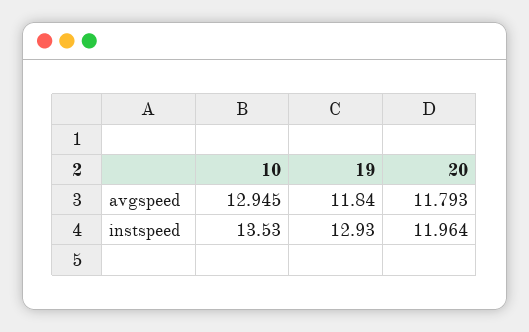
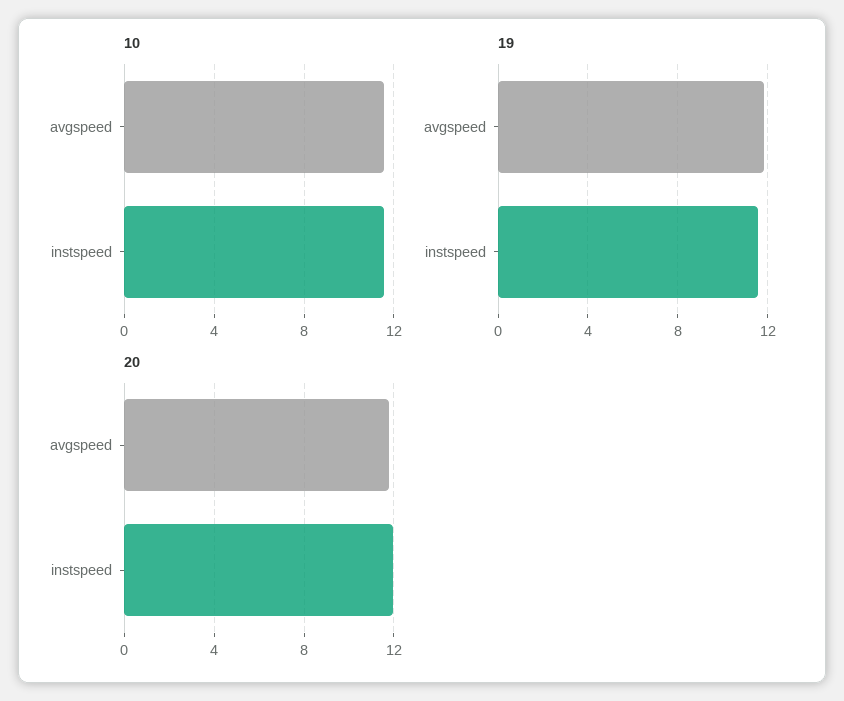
10, avgspeed: 12.945 -> 11.5
10, instspeed: 13.53 -> 11.5
19, instspeed: 12.93 -> 11.5

